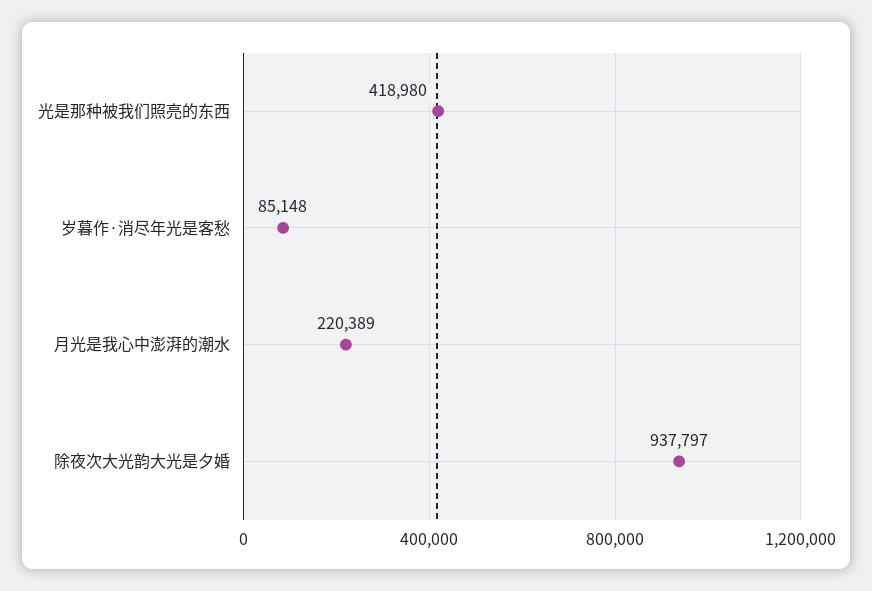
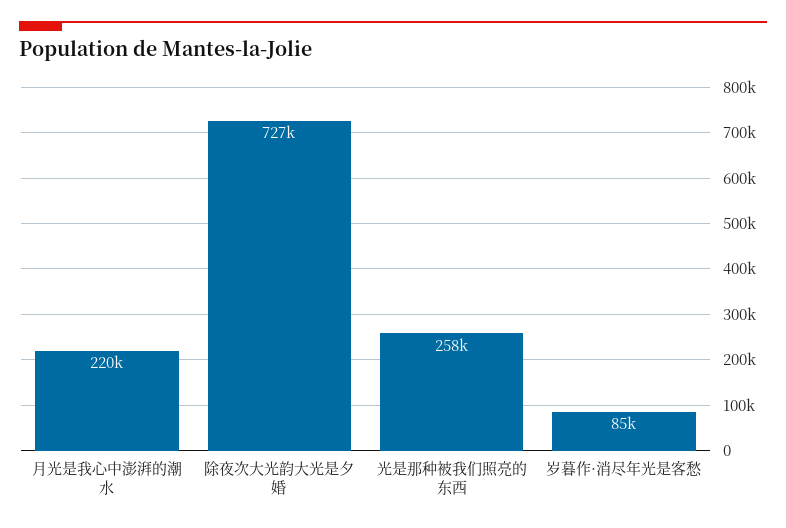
光是那种被我们照亮的东西: 418980 -> 258000
除夜次大光韵大光是夕婚: 937797 -> 727000

